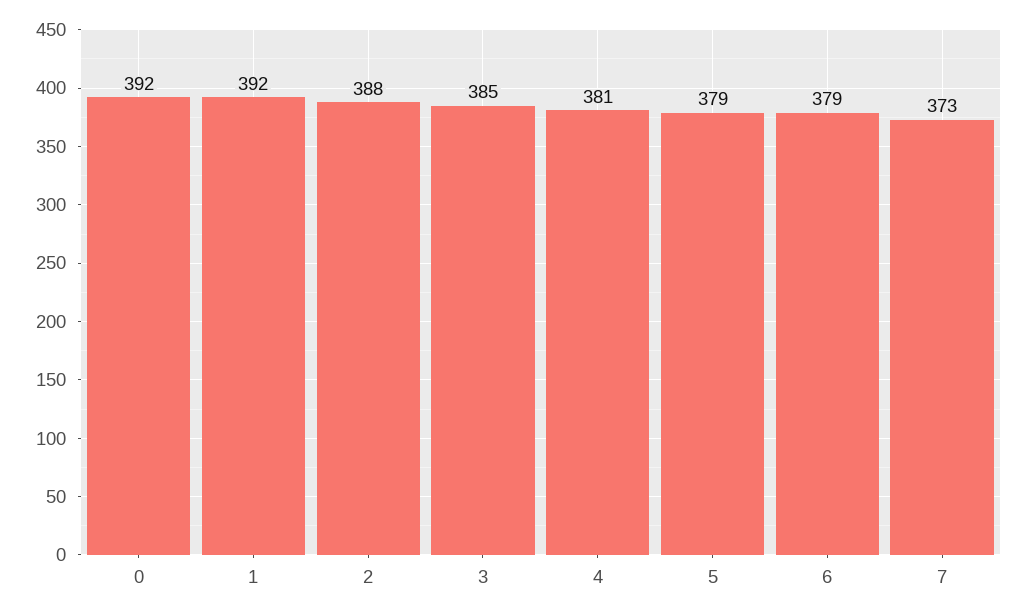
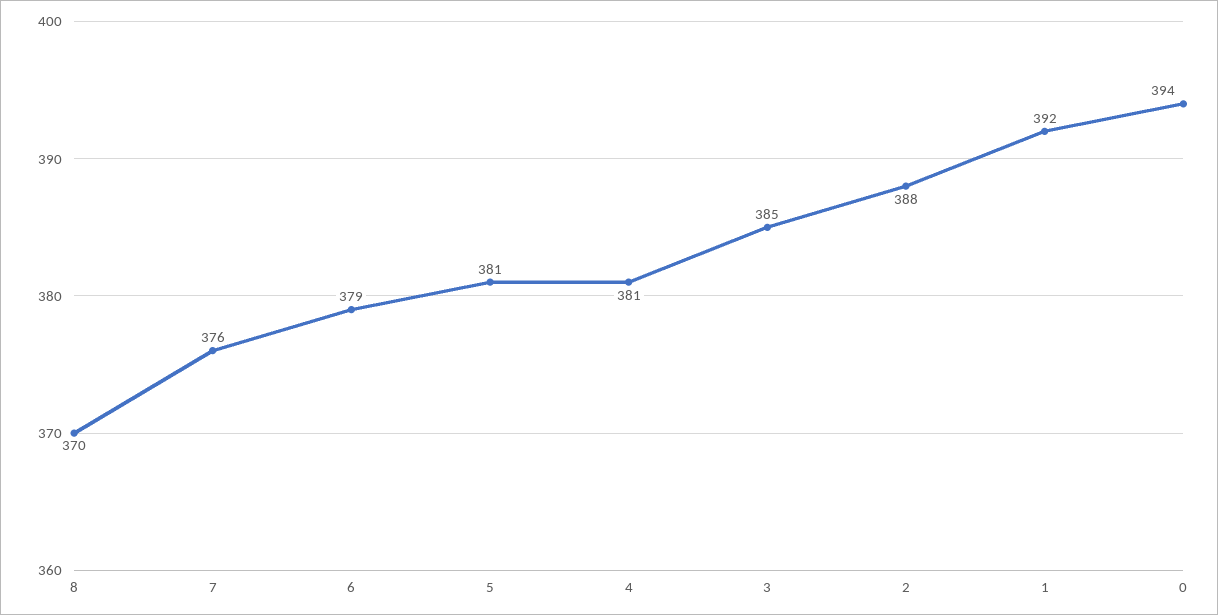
0: 392 -> 394
5: 379 -> 381
7: 373 -> 376
8: none -> 370

